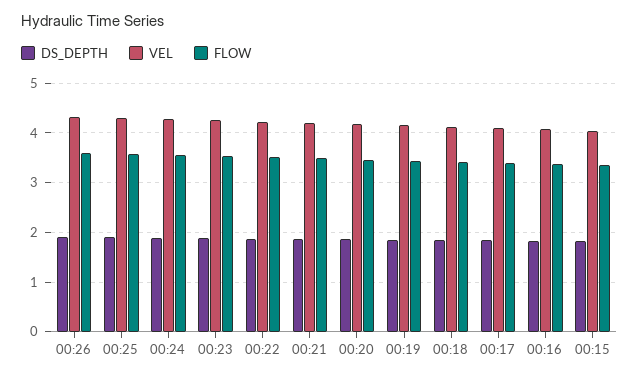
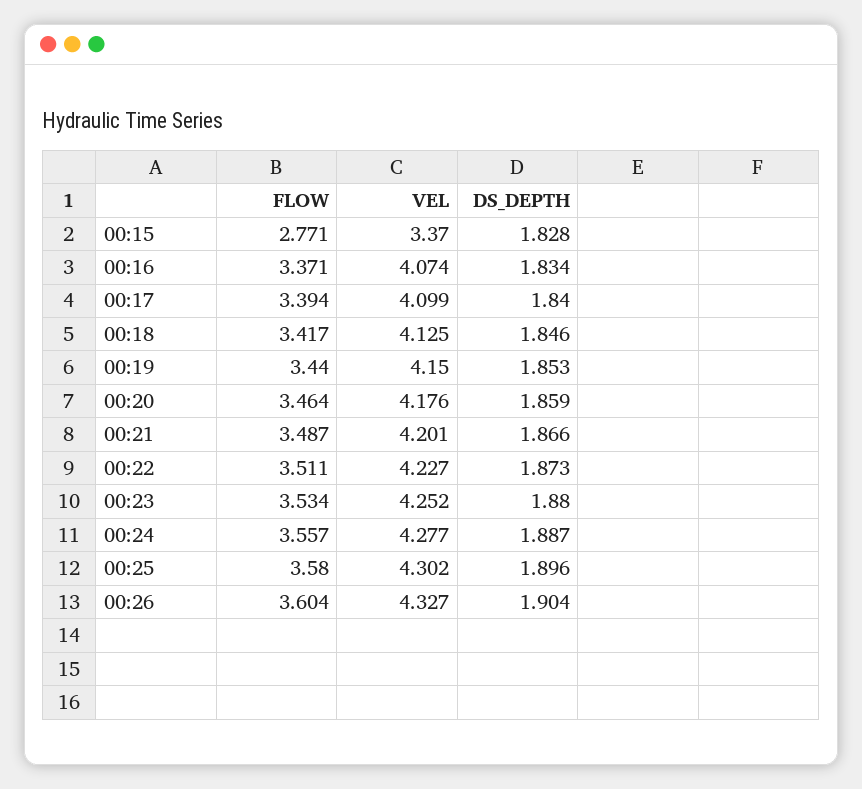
VEL, 00:15: 4 -> 3.37
FLOW, 00:15: 3.4 -> 2.771

